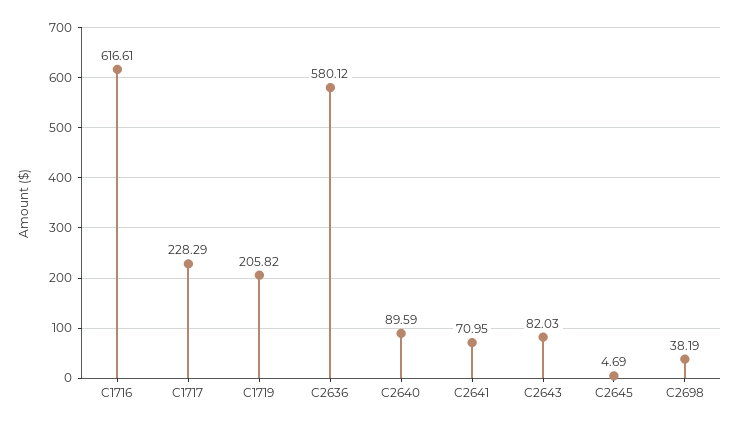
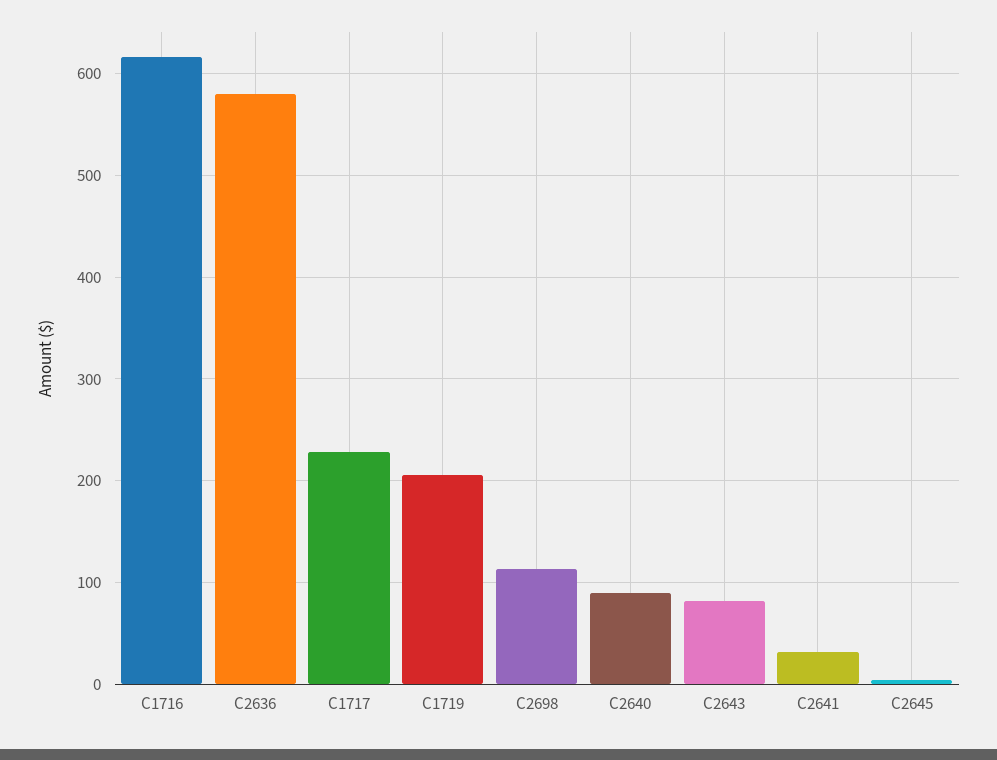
C2641: 70.95 -> 30
C2698: 38.19 -> 110

